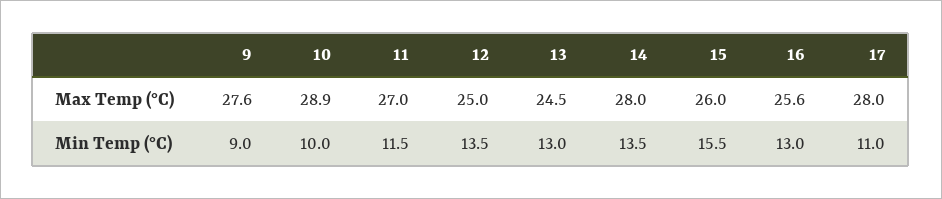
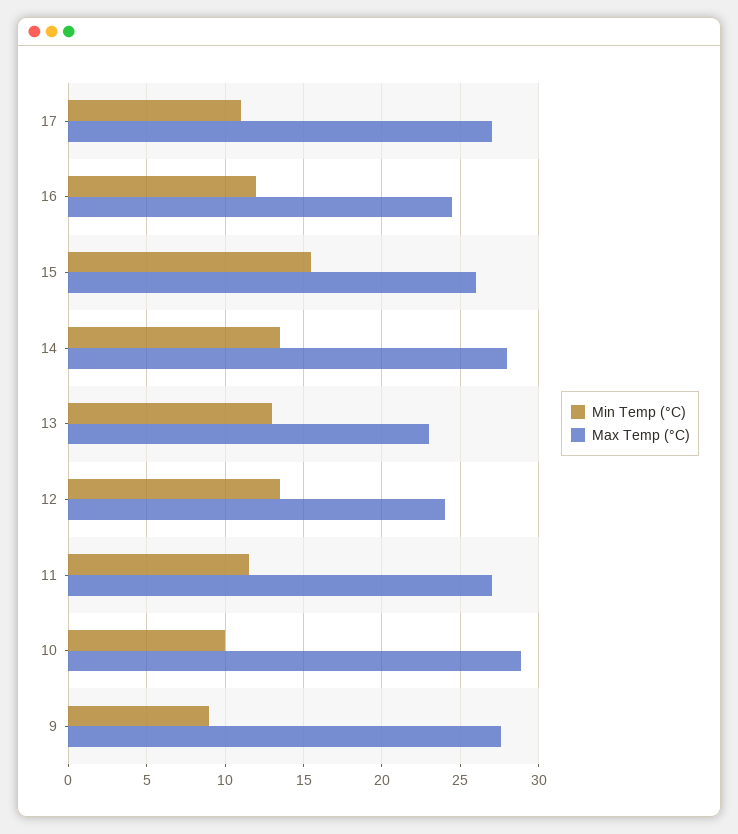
Max Temp (°C), 12: 25 -> 24
Max Temp (°C), 13: 24.5 -> 23
Max Temp (°C), 16: 25.6 -> 24.5
Max Temp (°C), 17: 28 -> 27
Min Temp (°C), 16: 13 -> 12

